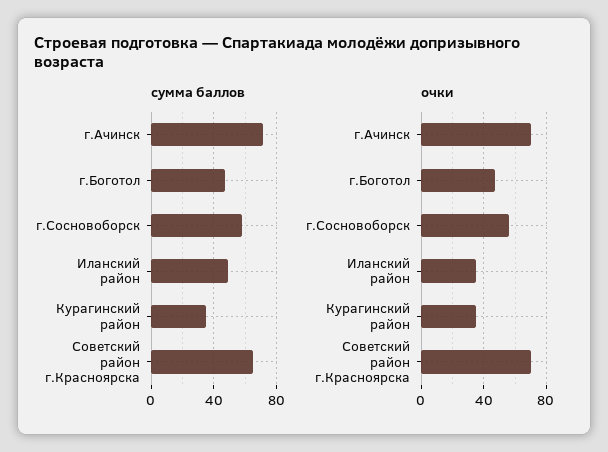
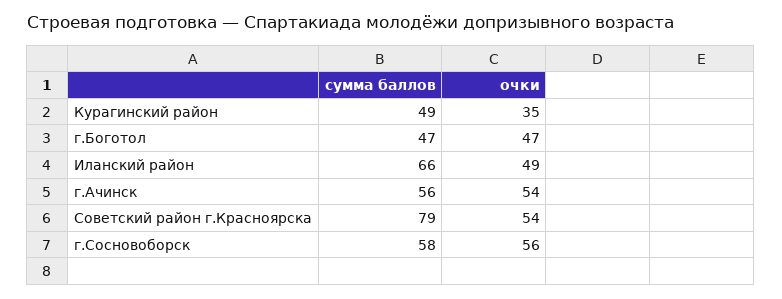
сумма баллов, г.Ачинск: 70 -> 56
сумма баллов, Иланский район: 50 -> 66
сумма баллов, Курагинский район: 35 -> 49
сумма баллов, Советский район г.Красноярска: 65 -> 79
очки, г.Ачинск: 70 -> 54
очки, Иланский район: 35 -> 49
очки, Советский район г.Красноярска: 70 -> 54

